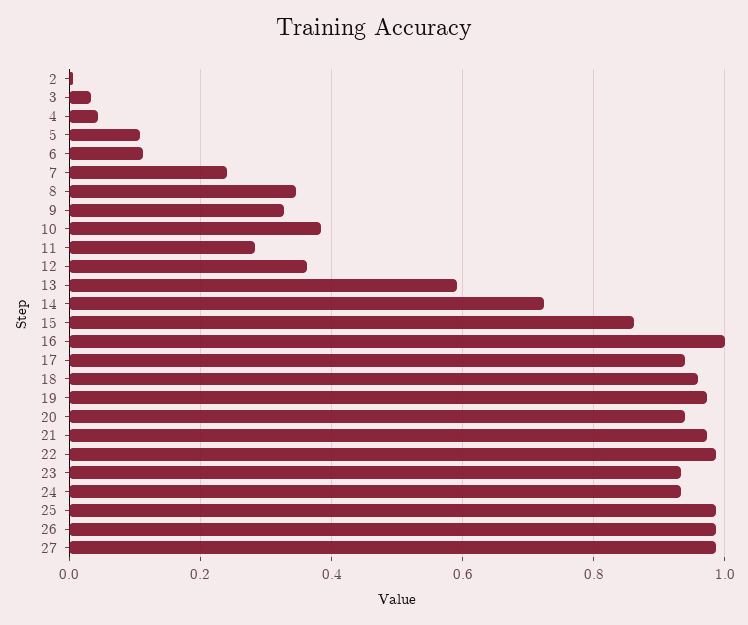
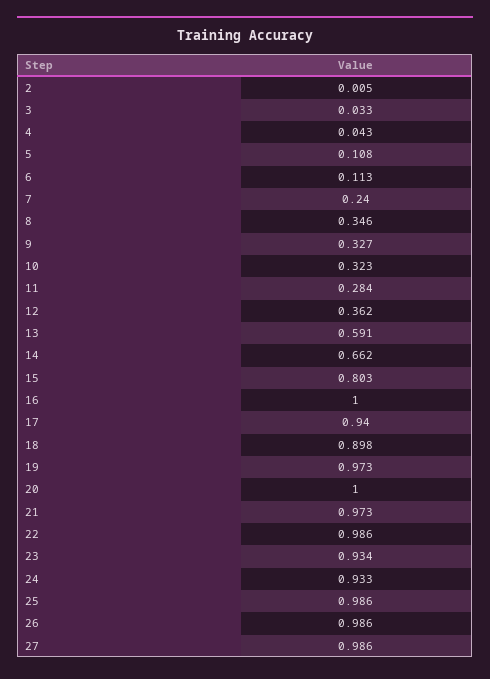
10: 0.38 -> 0.323
14: 0.72 -> 0.662
15: 0.86 -> 0.803
18: 0.96 -> 0.898
20: 0.94 -> 1

